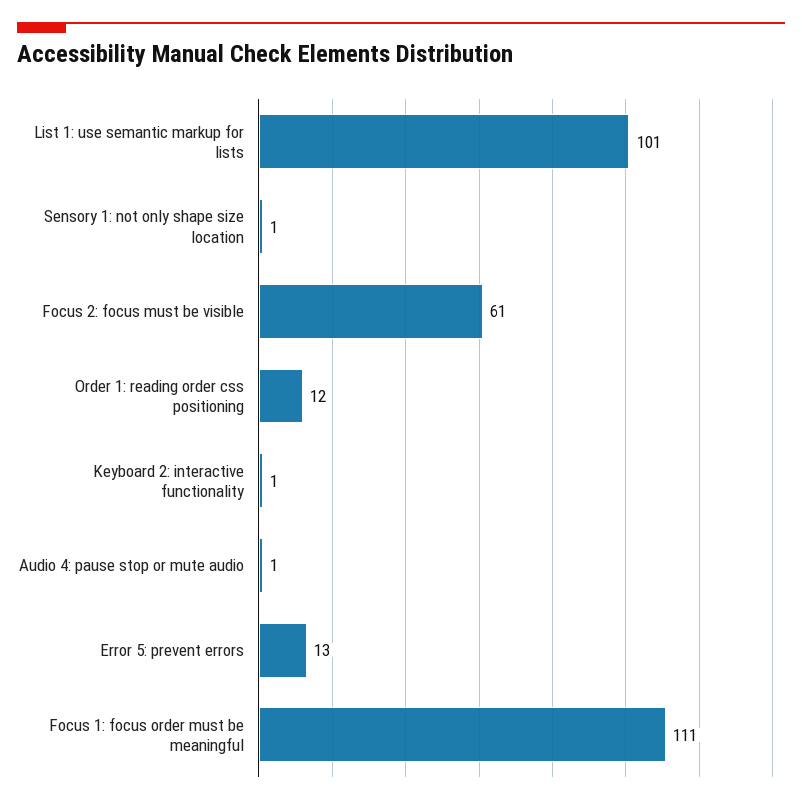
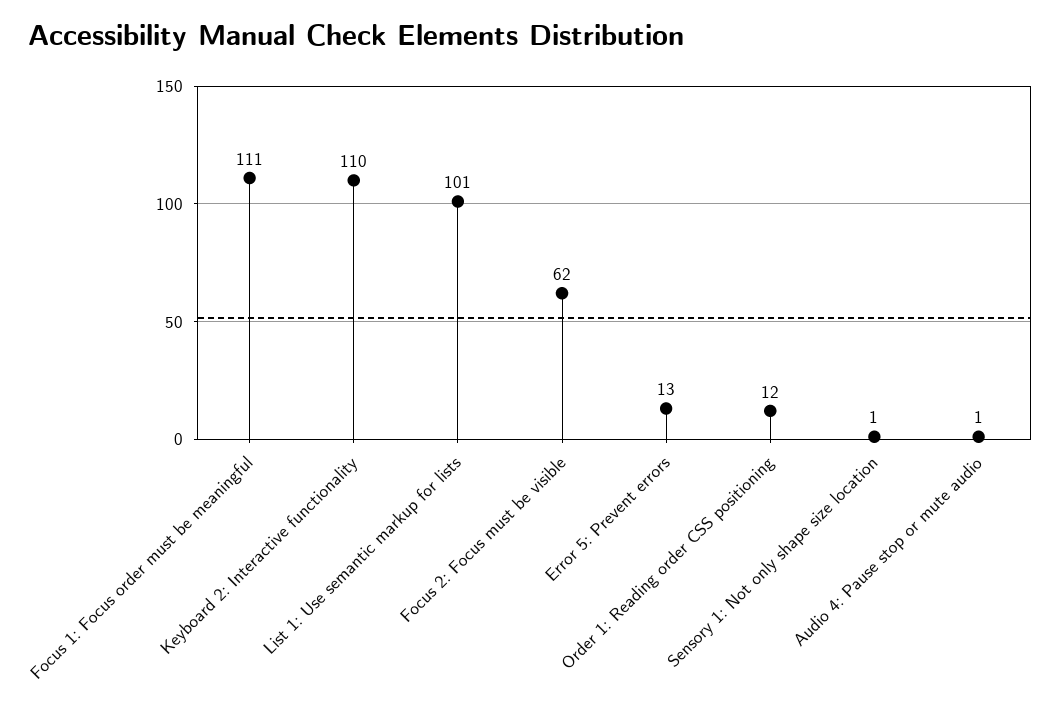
Focus 2: focus must be visible: 61 -> 62
Keyboard 2: interactive functionality: 1 -> 110

